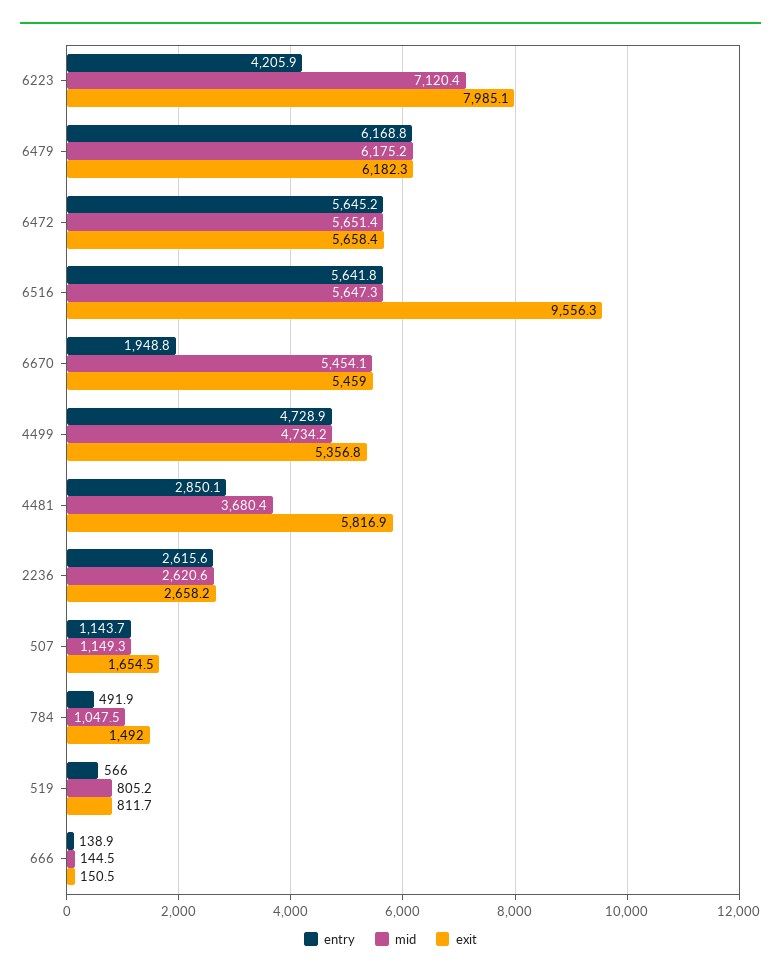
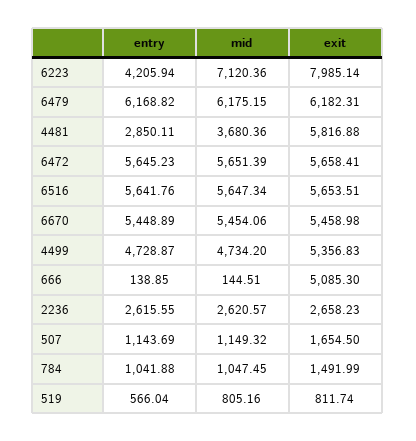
exit, 6516: 9556.3 -> 5653.51
entry, 6670: 1948.8 -> 5448.89
entry, 784: 491.9 -> 1041.88
exit, 666: 150.5 -> 5085.3

